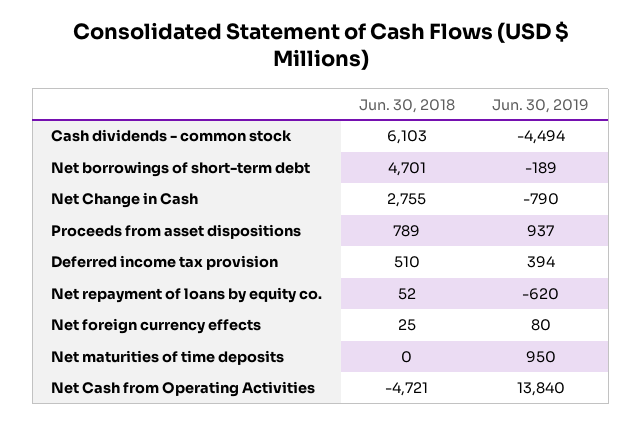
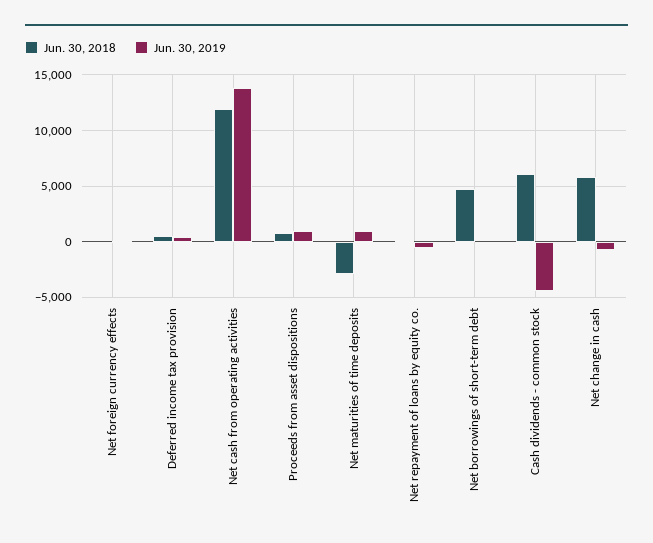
Jun. 30, 2018, Net Change in Cash: 2755 -> 6000
Jun. 30, 2018, Net maturities of time deposits: 0 -> -3000
Jun. 30, 2018, Net Cash from Operating Activities: -4721 -> 12000

